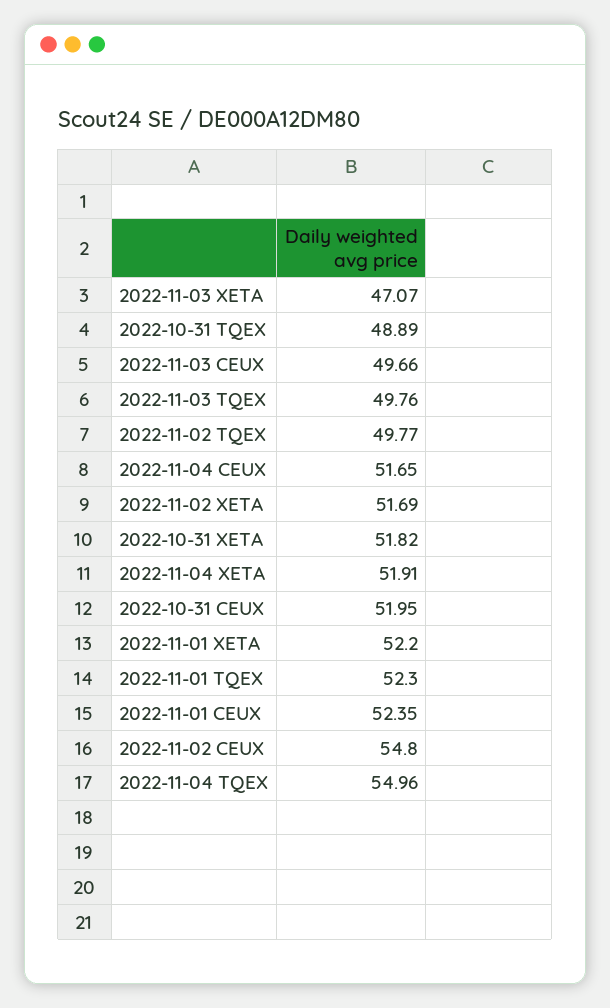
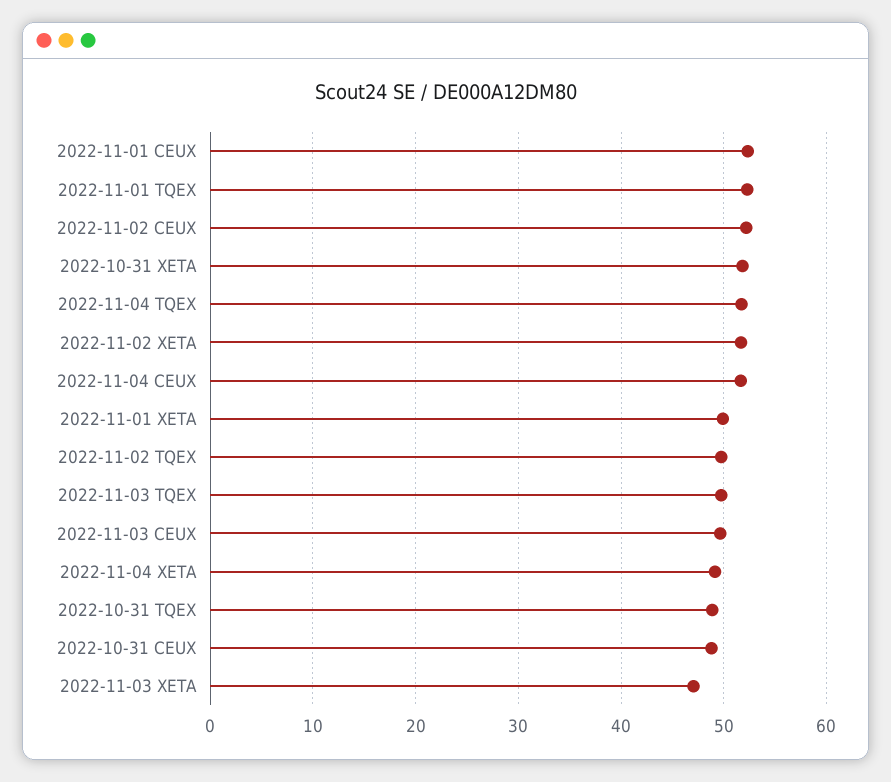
2022-11-04 XETA: 51.91 -> 49
2022-10-31 CEUX: 51.95 -> 49
2022-11-01 XETA: 52.2 -> 50
2022-11-02 CEUX: 54.8 -> 52
2022-11-04 TQEX: 54.96 -> 52

